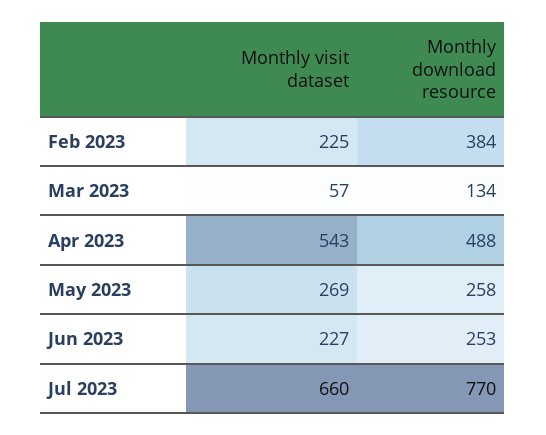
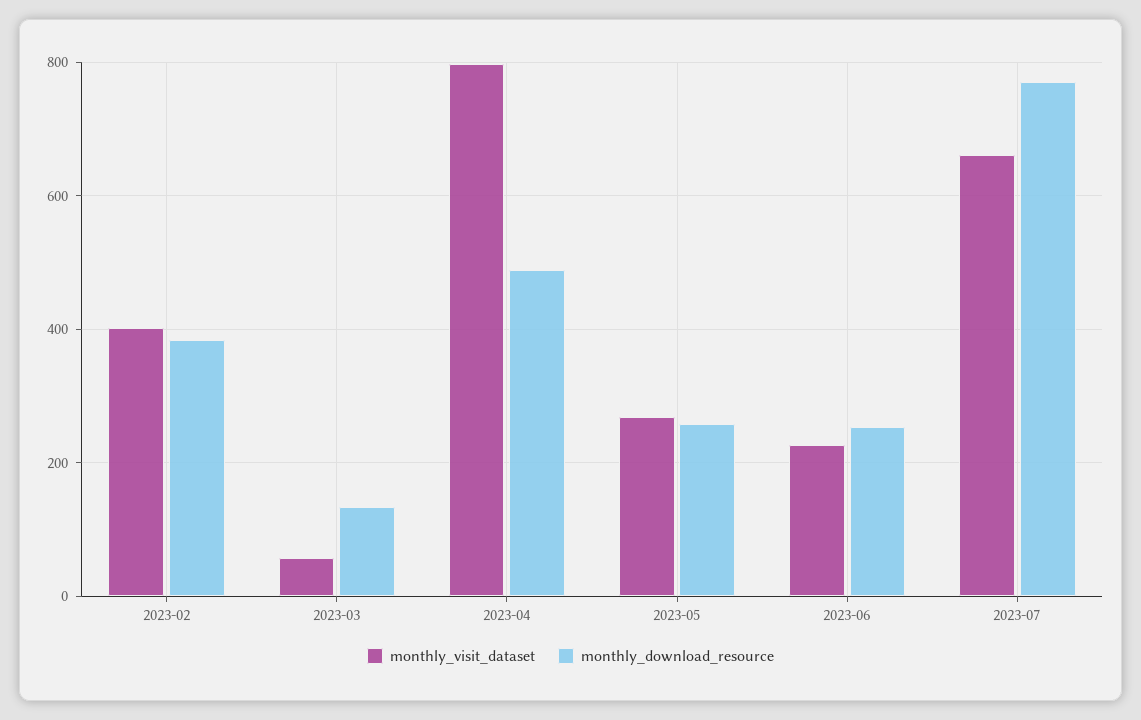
Monthly visit dataset, Feb 2023: 225 -> 400
Monthly visit dataset, Apr 2023: 543 -> 800

